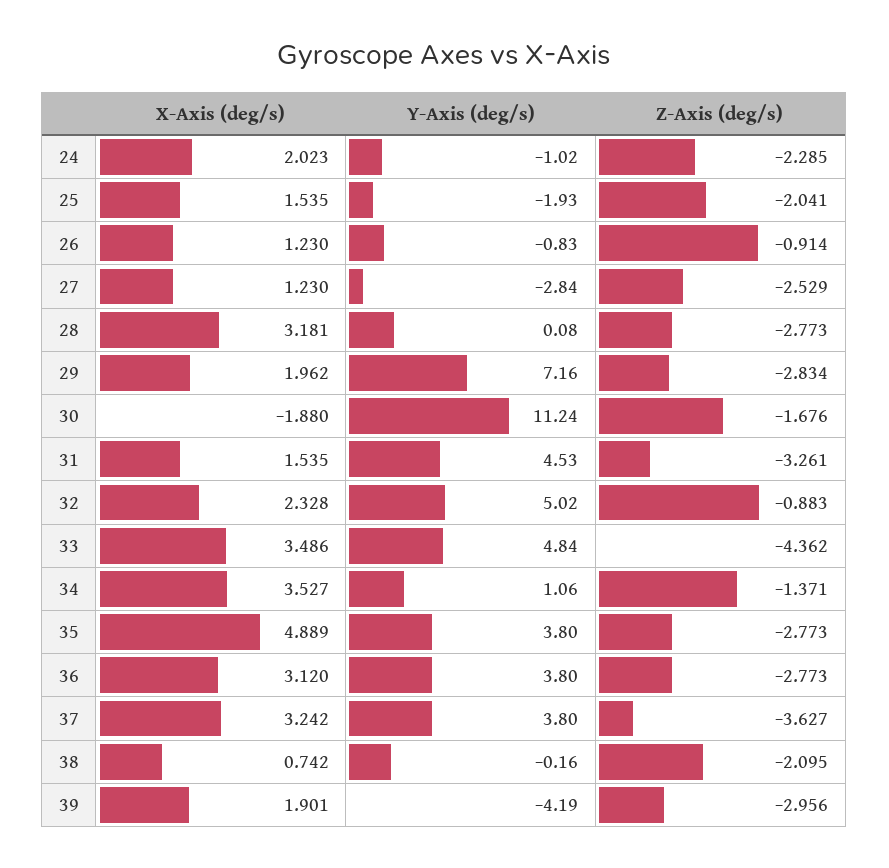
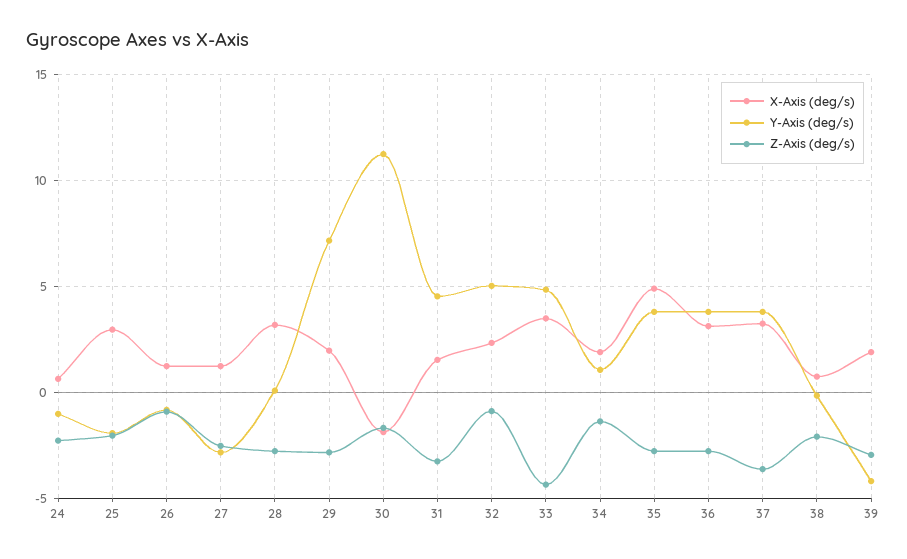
X-Axis (deg/s), 24: 2.023 -> 0.5
X-Axis (deg/s), 25: 1.535 -> 3
X-Axis (deg/s), 34: 3.527 -> 2

